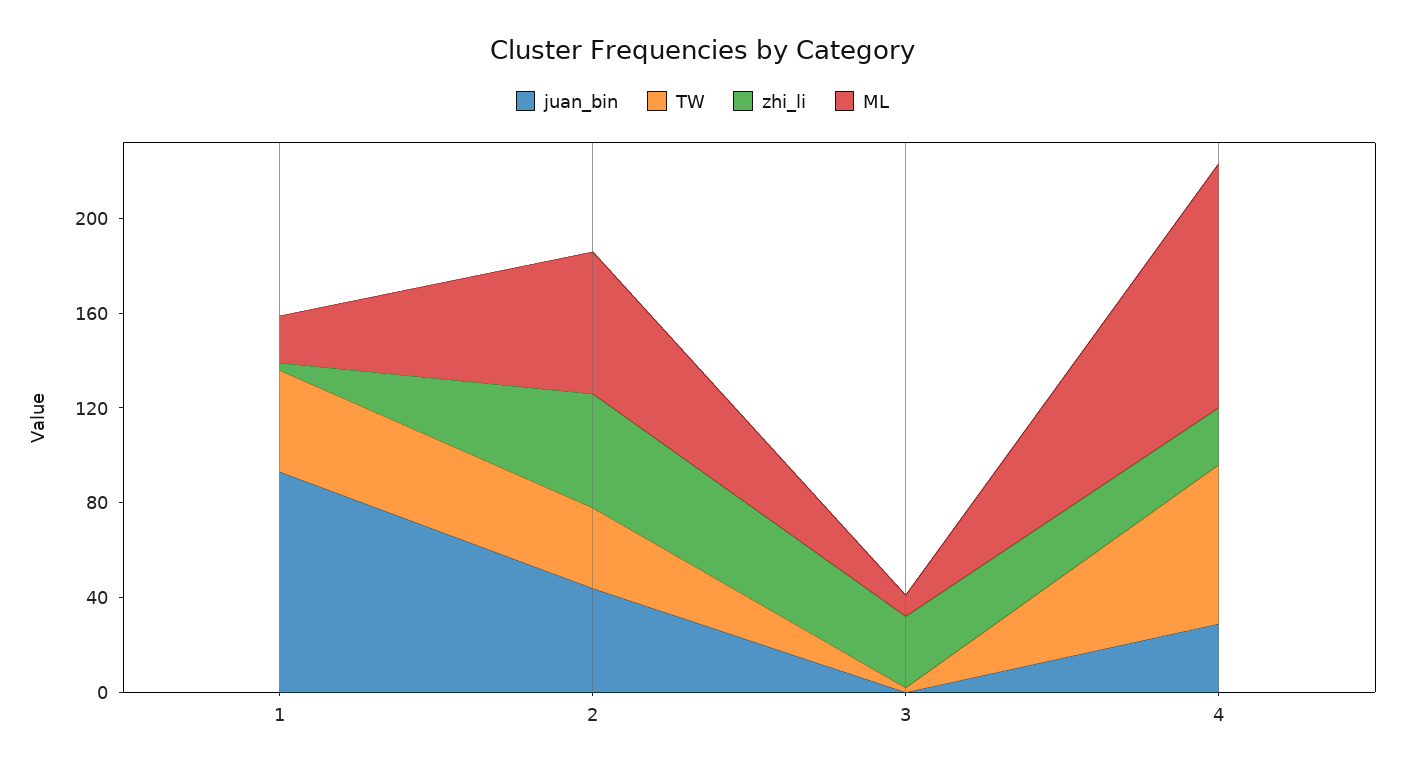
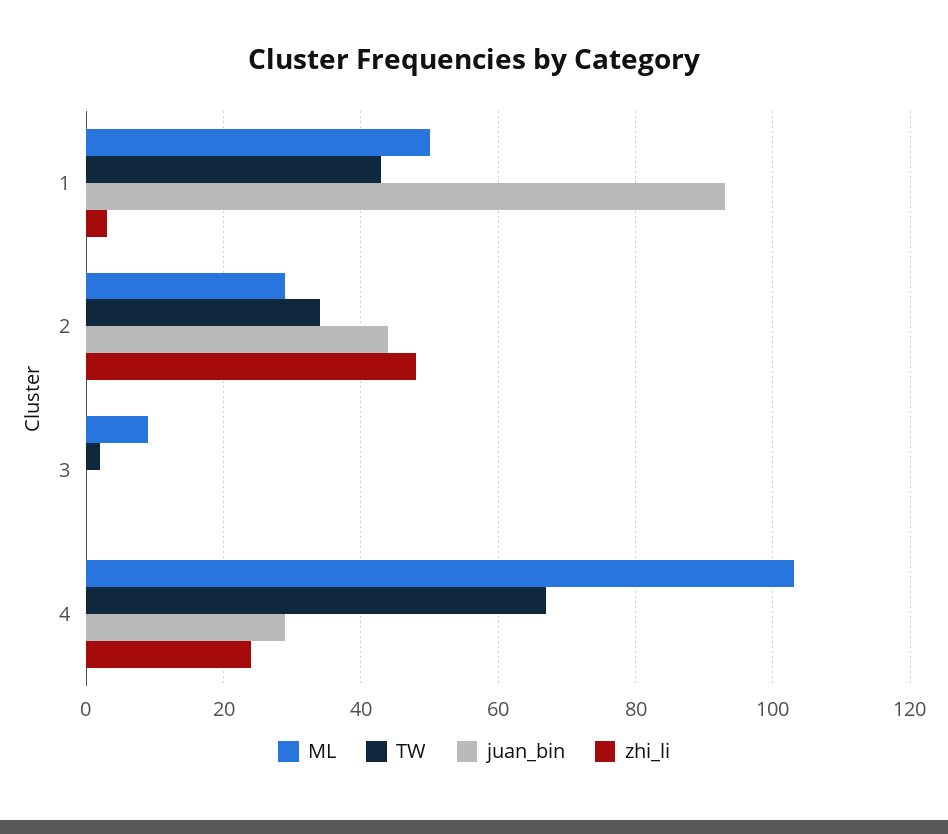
ML, 1: 20 -> 50
ML, 2: 60 -> 30
zhi_li, 3: 30 -> 0

